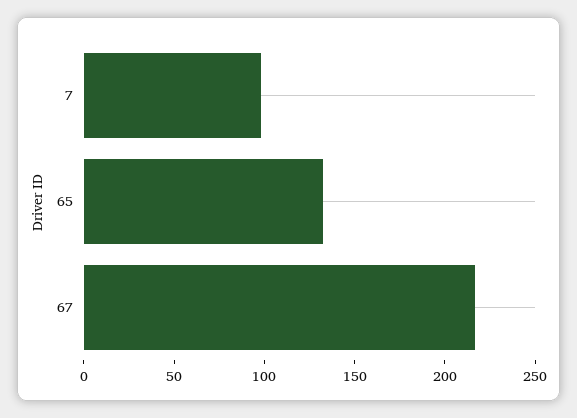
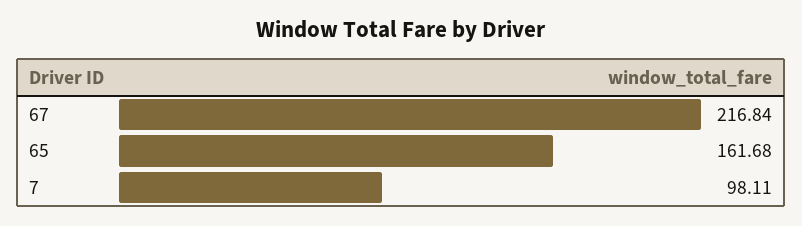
65: 130 -> 161.68

